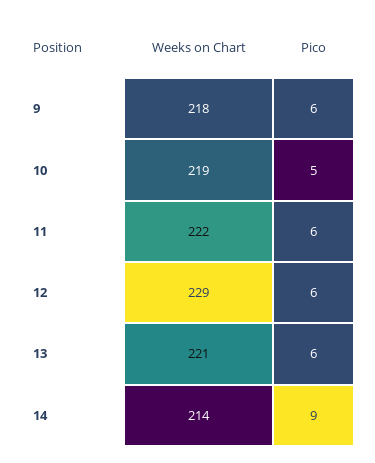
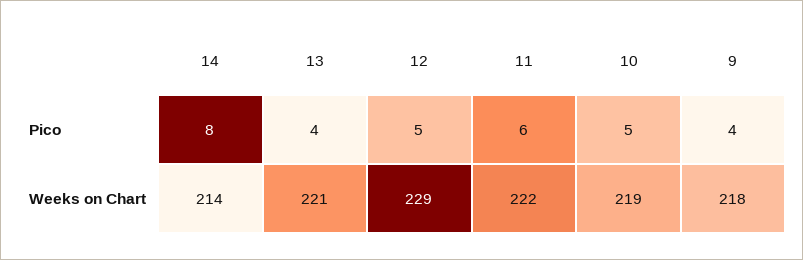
Pico, 9: 6 -> 4
Pico, 12: 6 -> 5
Pico, 13: 6 -> 4
Pico, 14: 9 -> 8

